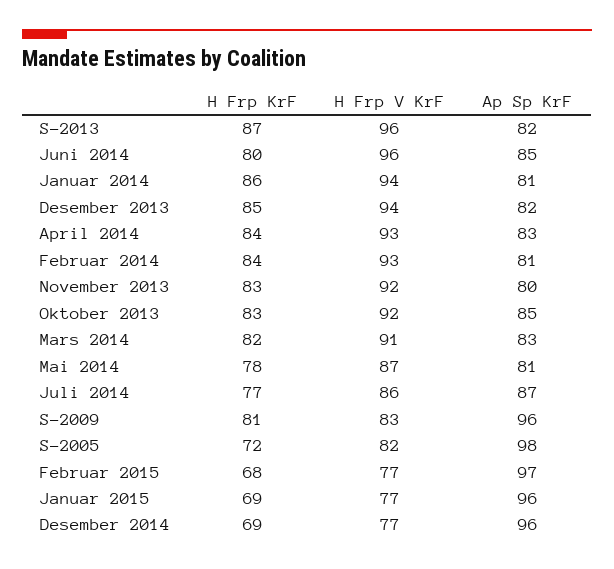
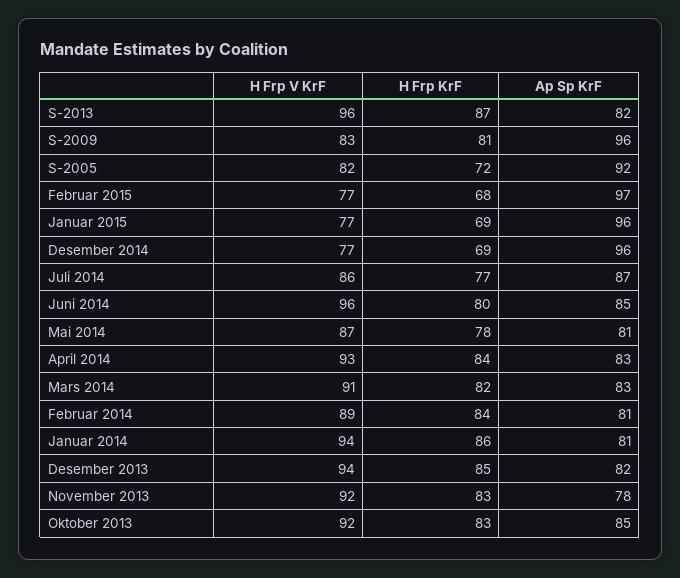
H Frp V KrF, Februar 2014: 93 -> 89
Ap Sp KrF, November 2013: 80 -> 78
Ap Sp KrF, S-2005: 98 -> 92

